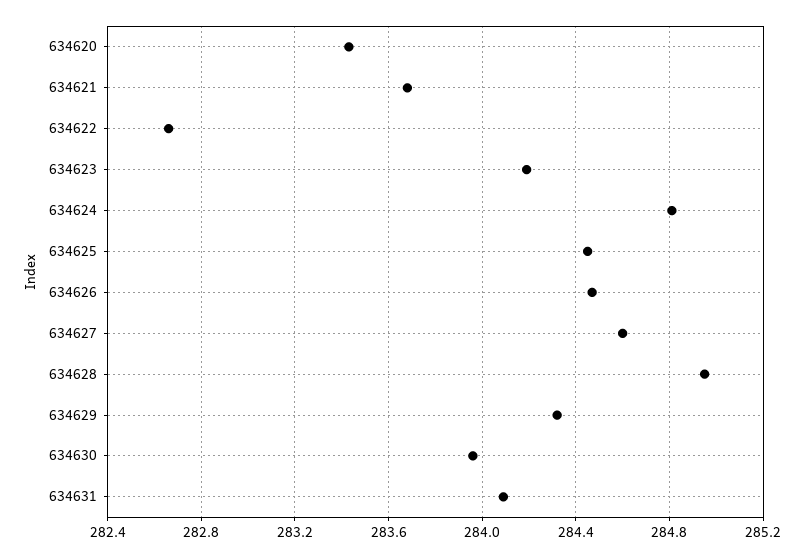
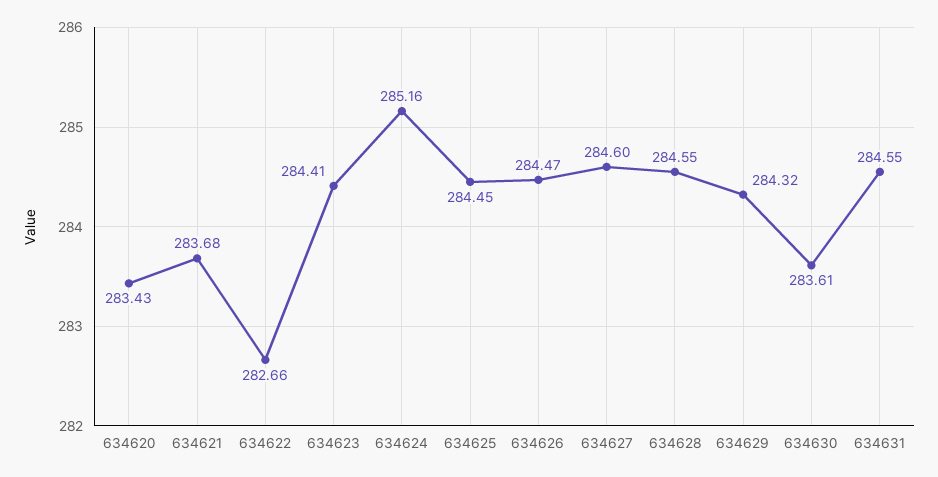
634623: 284.2 -> 284.41
634624: 284.8 -> 285.16
634628: 284.95 -> 284.55
634630: 283.95 -> 283.61
634631: 284.1 -> 284.55

